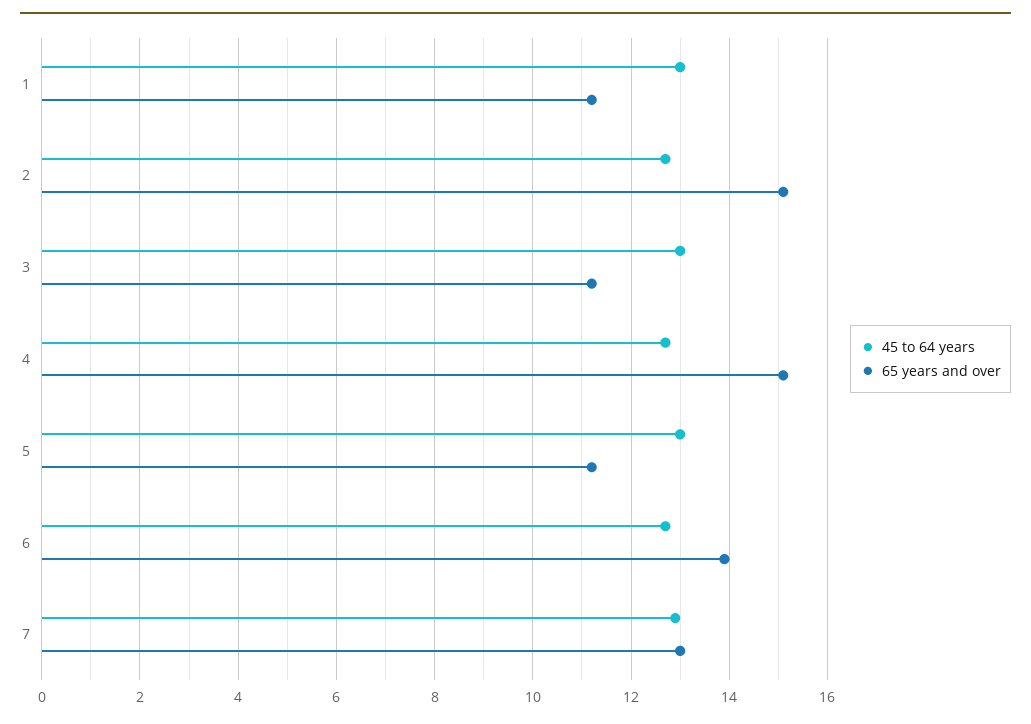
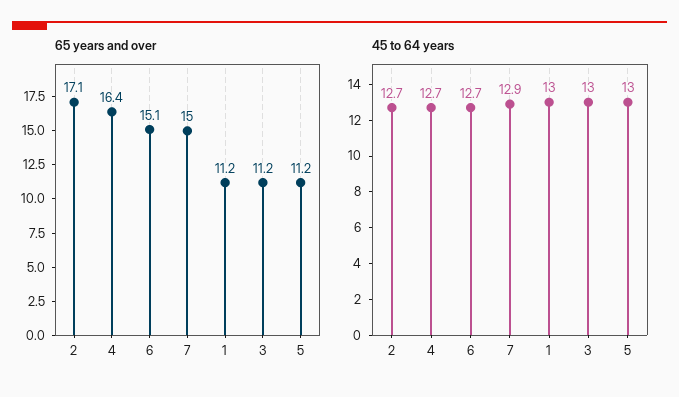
65 years and over, 2: 15 -> 17.1
65 years and over, 4: 15 -> 16.4
65 years and over, 6: 14 -> 15.1
65 years and over, 7: 13 -> 15

